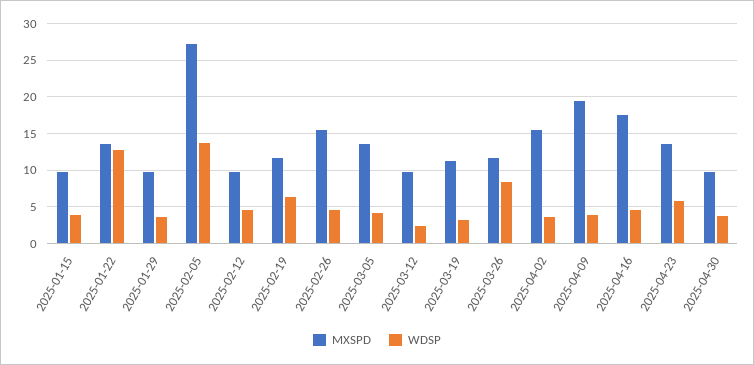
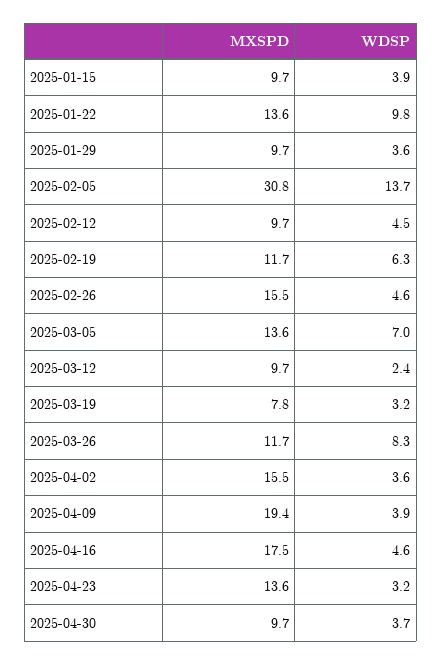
WDSP, 2025-01-22: 13 -> 9.8
MXSPD, 2025-02-05: 27 -> 30.8
WDSP, 2025-03-05: 4 -> 7
MXSPD, 2025-03-19: 11 -> 7.8
WDSP, 2025-04-23: 6 -> 3.2

